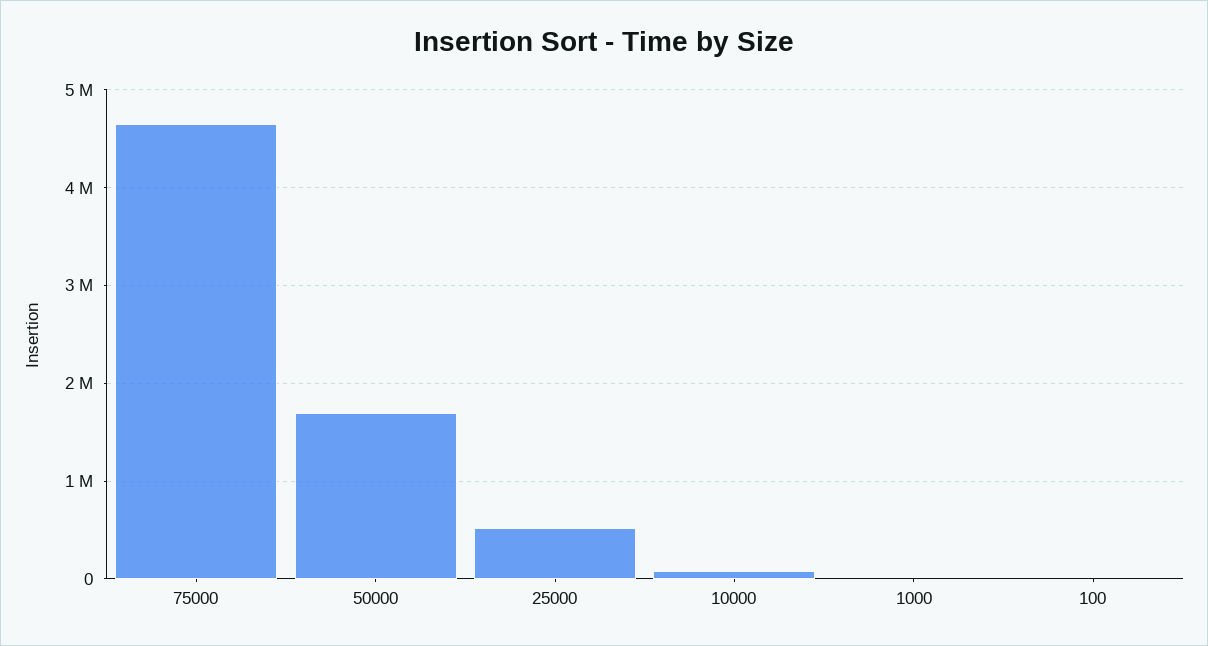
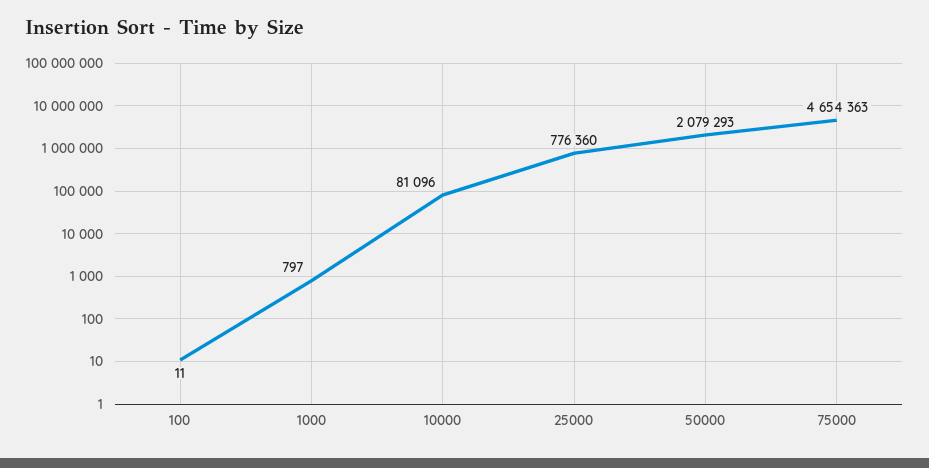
50000: 1700000 -> 2079293
25000: 500000 -> 776360

